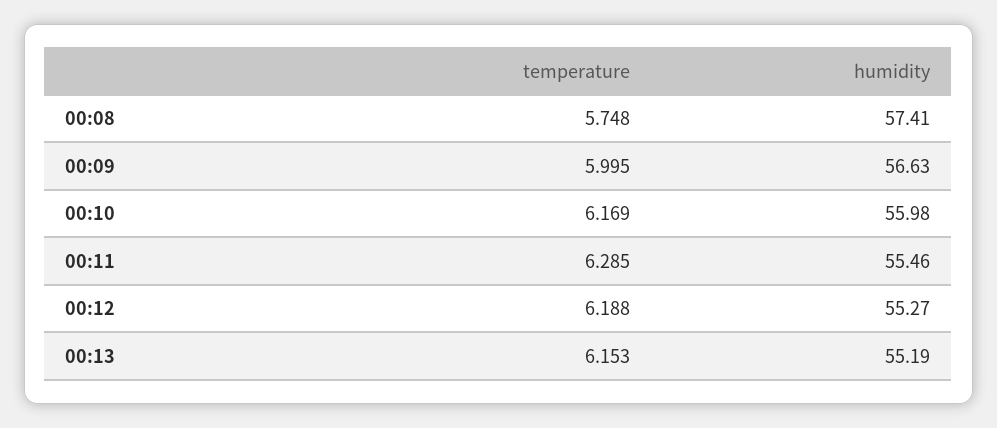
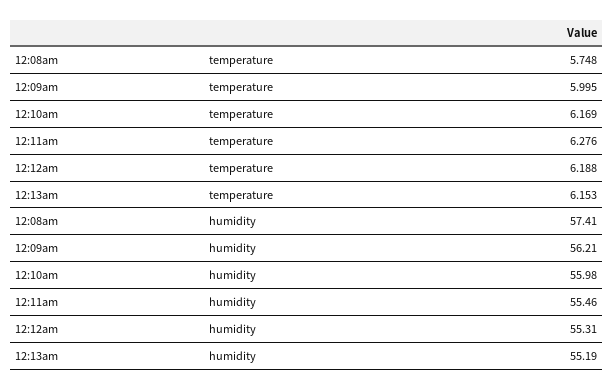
humidity, 00:09: 56.63 -> 56.21
temperature, 00:11: 6.285 -> 6.276
humidity, 00:12: 55.27 -> 55.31

